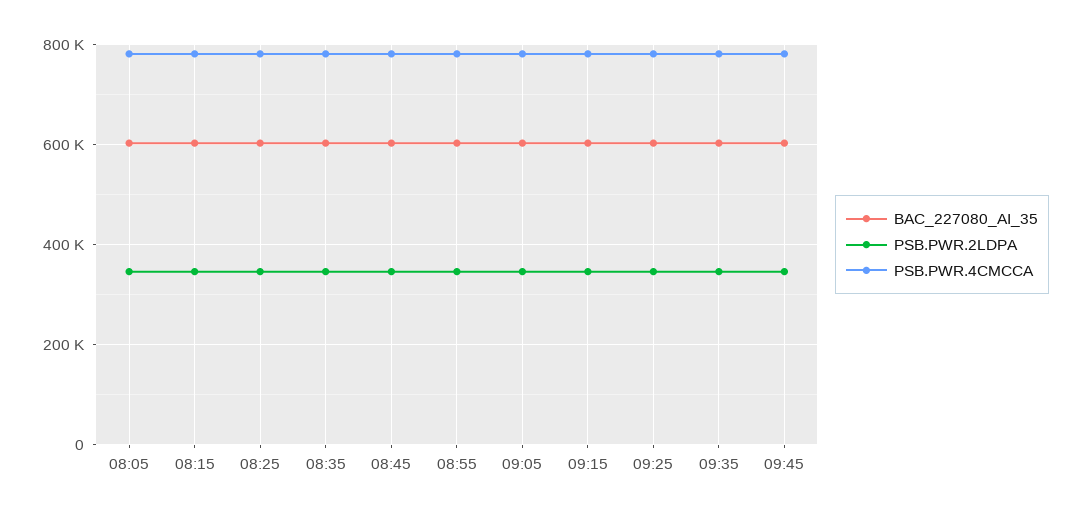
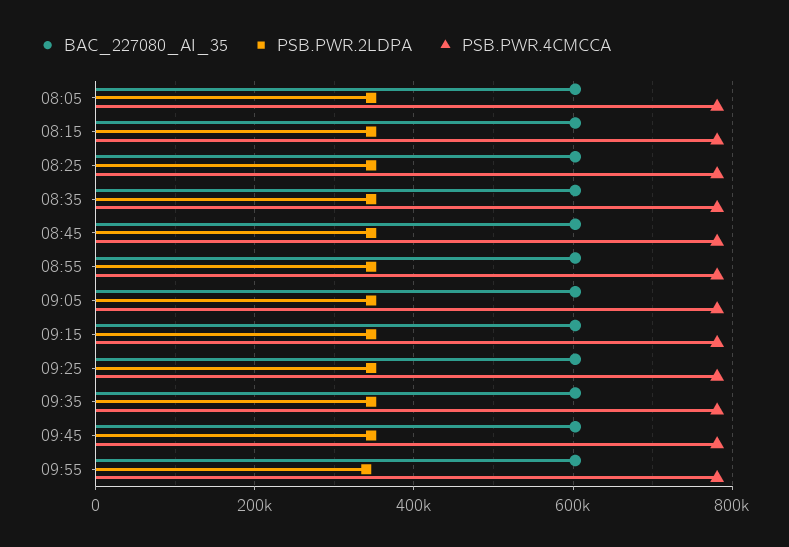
BAC_227080_AI_35, 09:55: none -> 600000
PSB.PWR.2LDPA, 09:55: none -> 340000
PSB.PWR.4CMCCA, 09:55: none -> 780000

